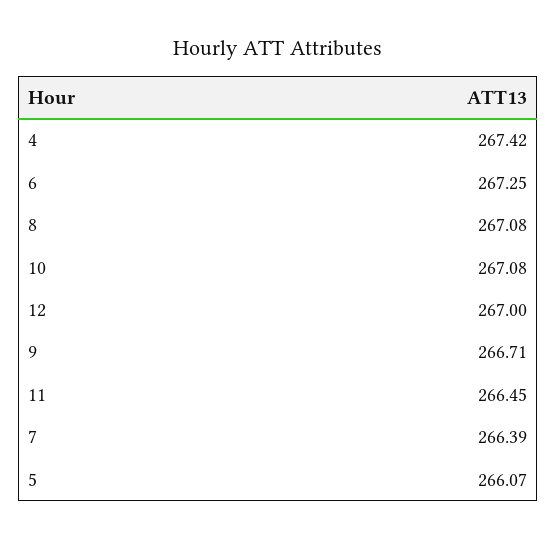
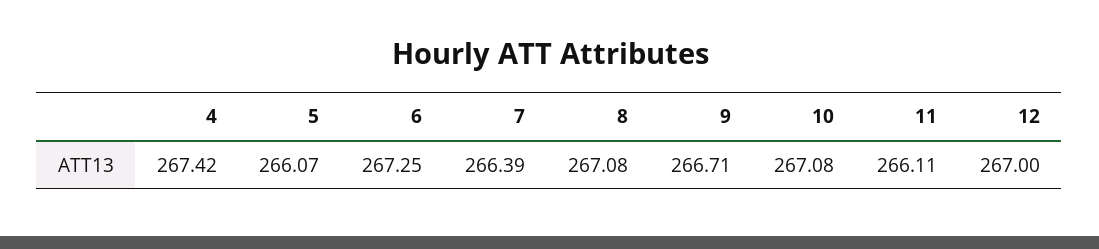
11: 266.45 -> 266.11

